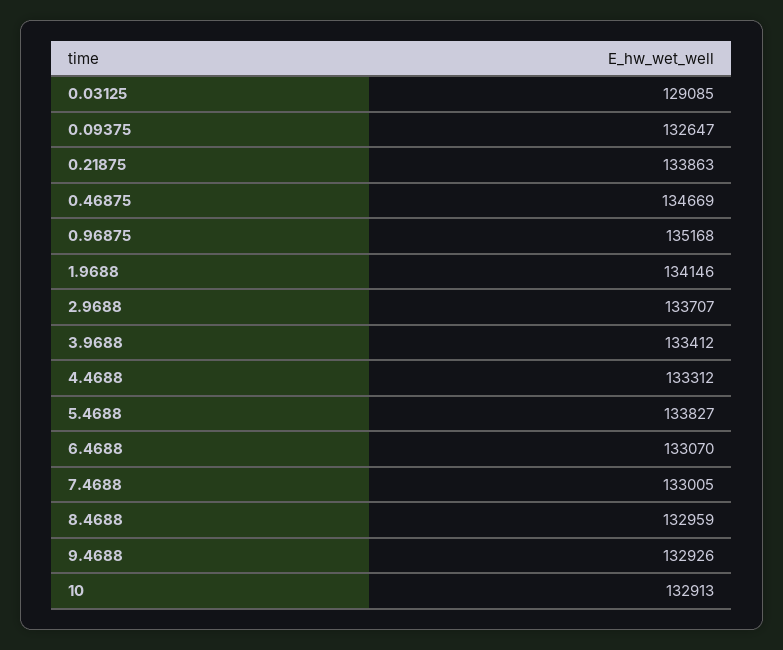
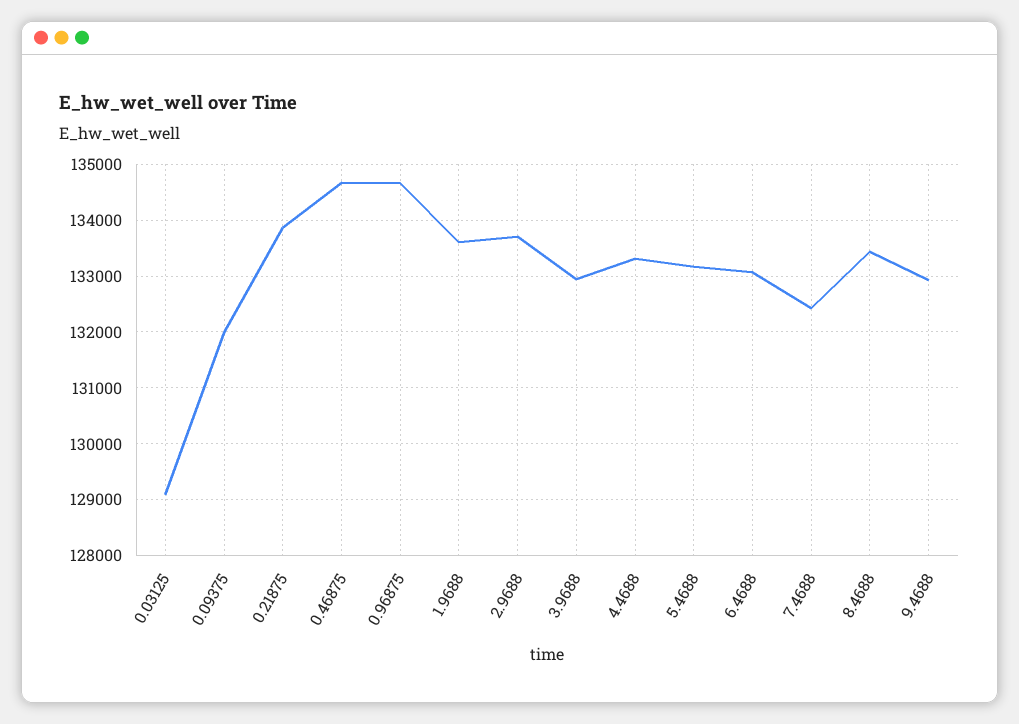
0.09375: 132647 -> 132000
0.96875: 135168 -> 134600
1.9688: 134146 -> 133600
3.9688: 133412 -> 133000
5.4688: 133827 -> 133200
7.4688: 133005 -> 132400
8.4688: 132959 -> 133400
10: 132913 -> none

